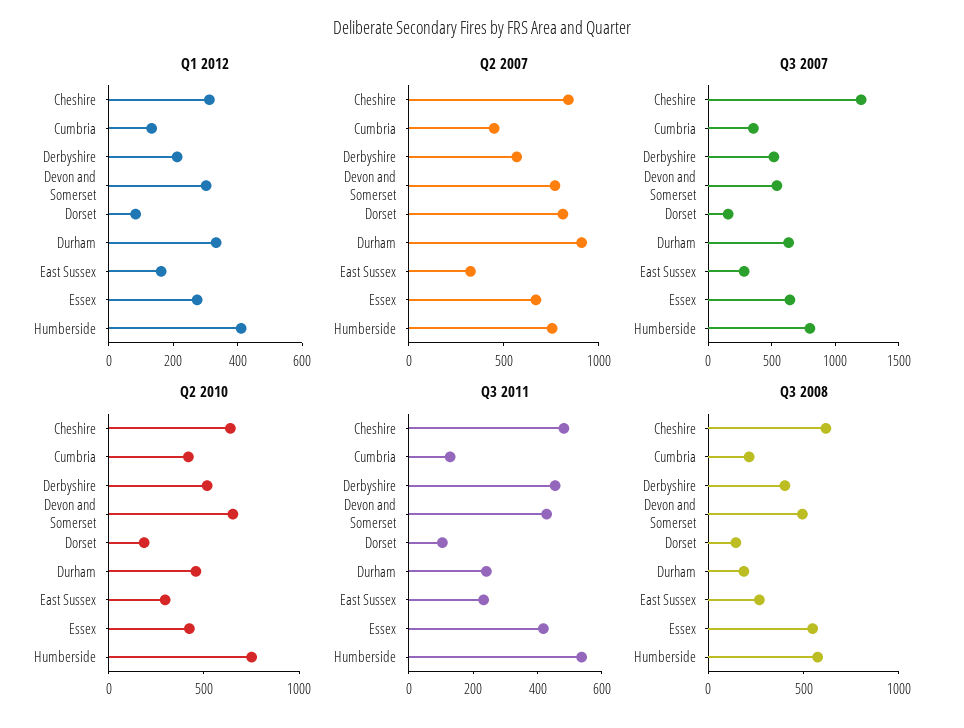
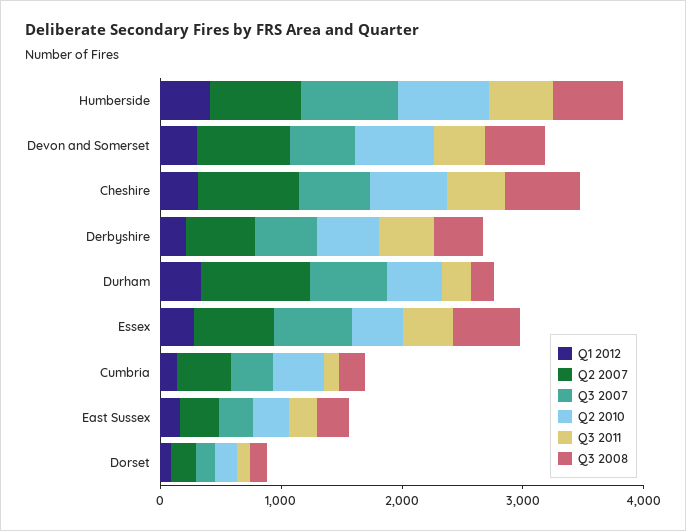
Q2 2007, Dorset: 800 -> 200
Q3 2007, Cheshire: 1200 -> 600

